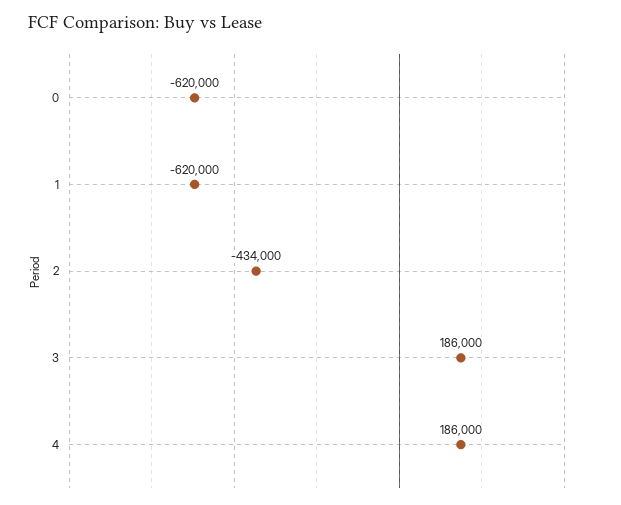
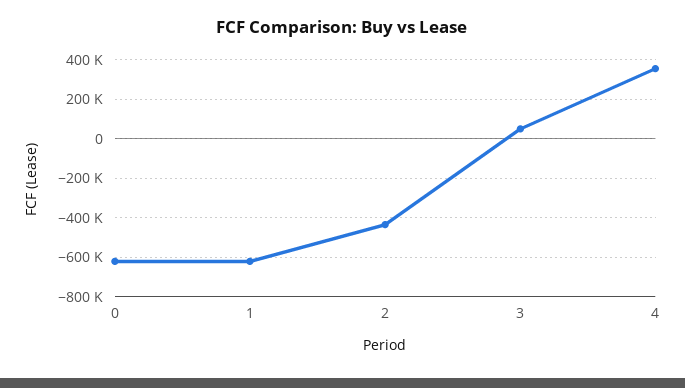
3: 186000 -> 50000
4: 186000 -> 350000

